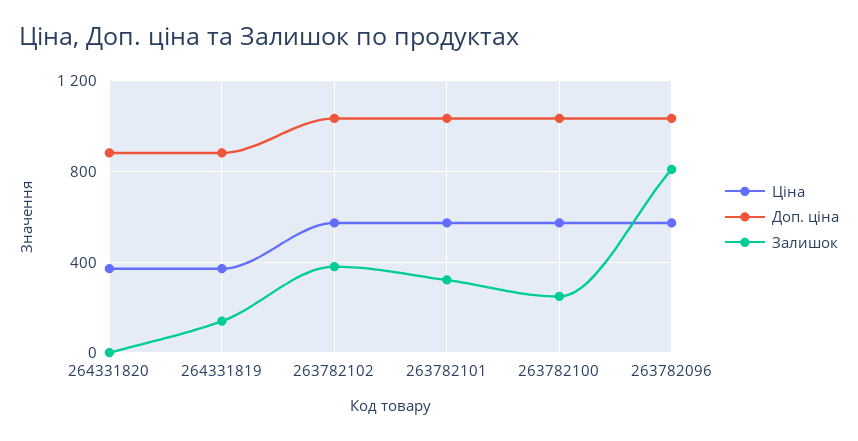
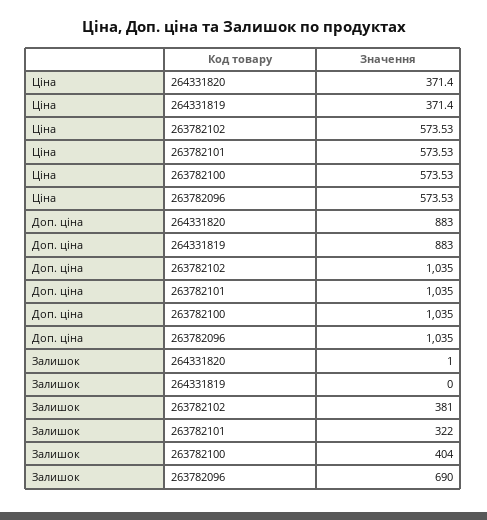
Залишок, 264331819: 150 -> 0
Залишок, 263782100: 250 -> 404
Залишок, 263782096: 800 -> 690

